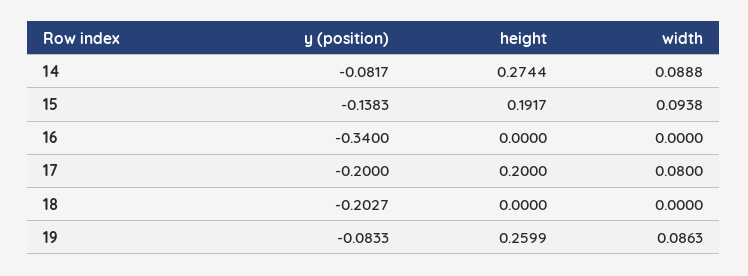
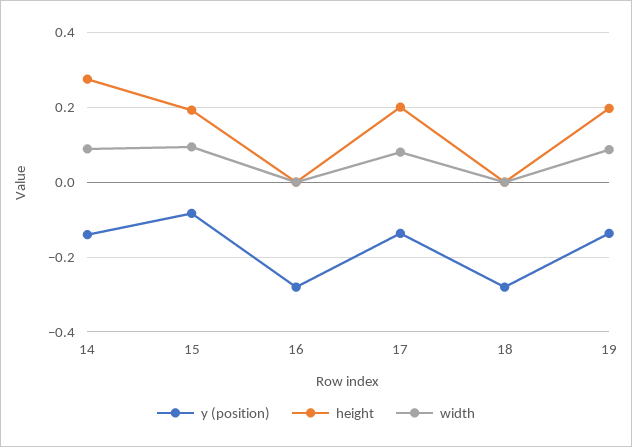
y (position), 14: -0.0817 -> -0.14
y (position), 15: -0.1383 -> -0.08
y (position), 16: -0.34 -> -0.28
y (position), 17: -0.2 -> -0.14
y (position), 18: -0.2027 -> -0.28
y (position), 19: -0.0833 -> -0.14
height, 19: 0.2599 -> 0.2

